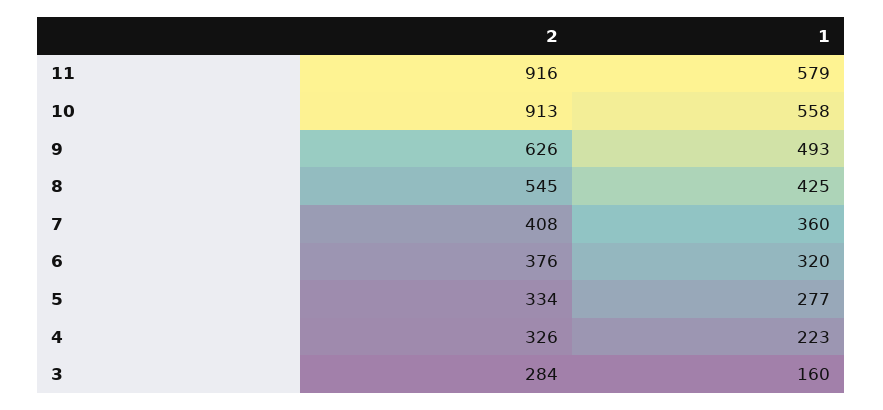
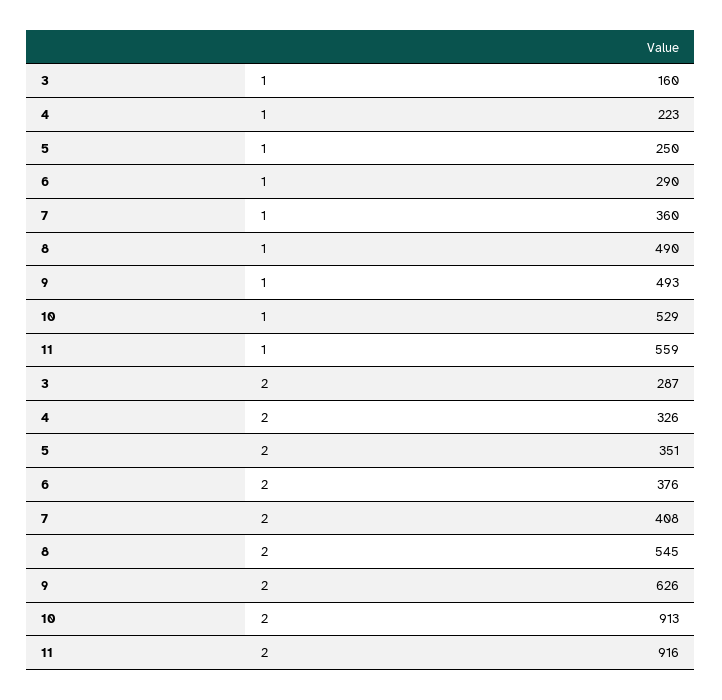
1, 11: 579 -> 559
1, 10: 558 -> 529
1, 8: 425 -> 490
1, 6: 320 -> 290
2, 5: 334 -> 351
1, 5: 277 -> 250
2, 3: 284 -> 287

